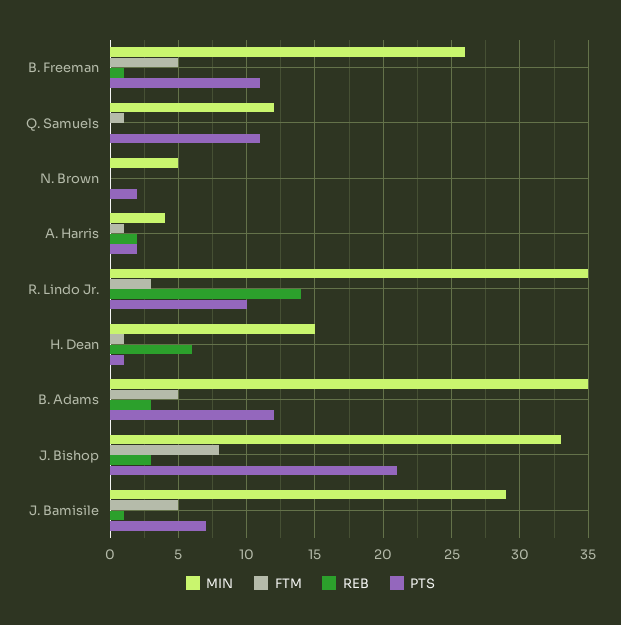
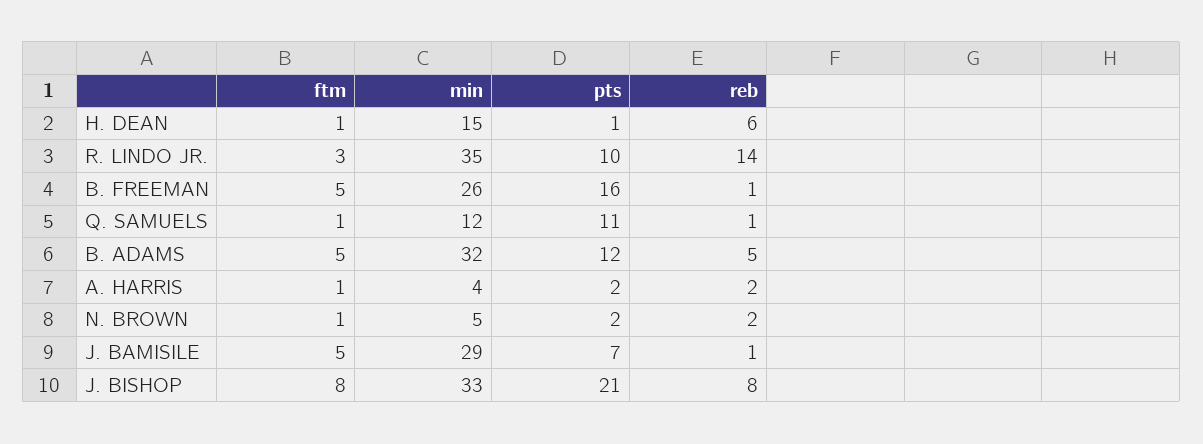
PTS, B. Freeman: 11 -> 16
REB, Q. Samuels: 0 -> 1
FTM, N. Brown: 0 -> 1
REB, N. Brown: 0 -> 2
MIN, B. Adams: 35 -> 32
REB, B. Adams: 3 -> 5
REB, J. Bishop: 3 -> 8

